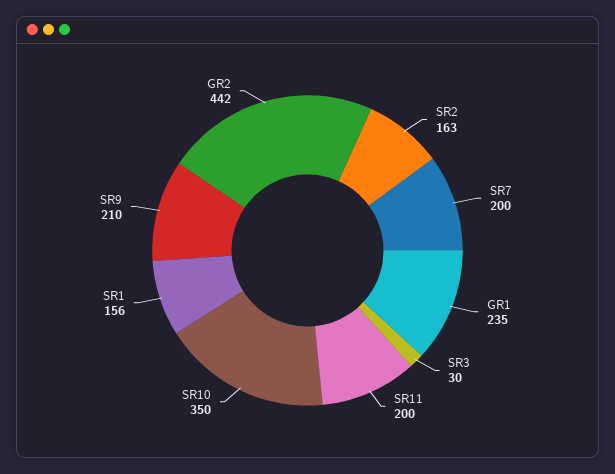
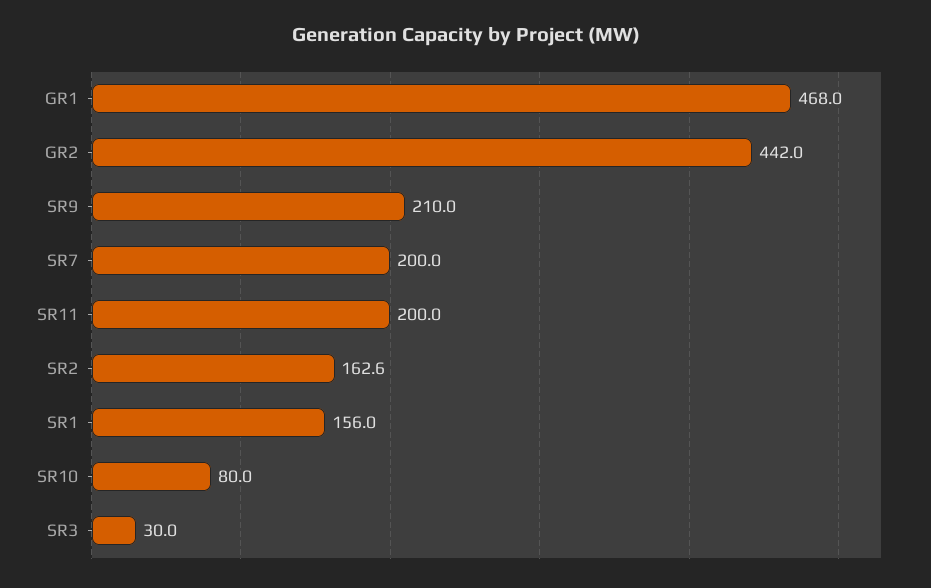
GR1: 235 -> 468
SR10: 350 -> 80

